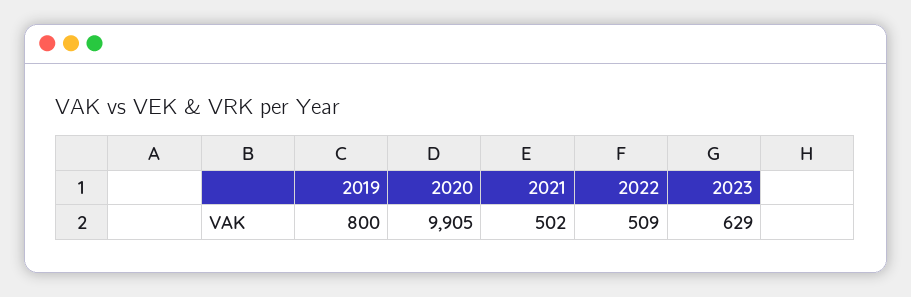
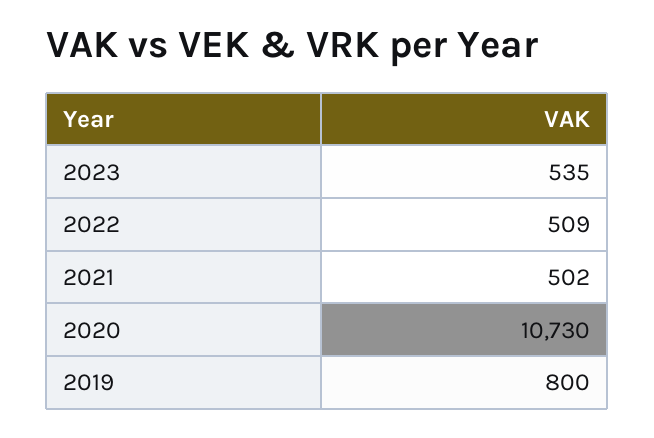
2020: 9905 -> 10730
2023: 629 -> 535

